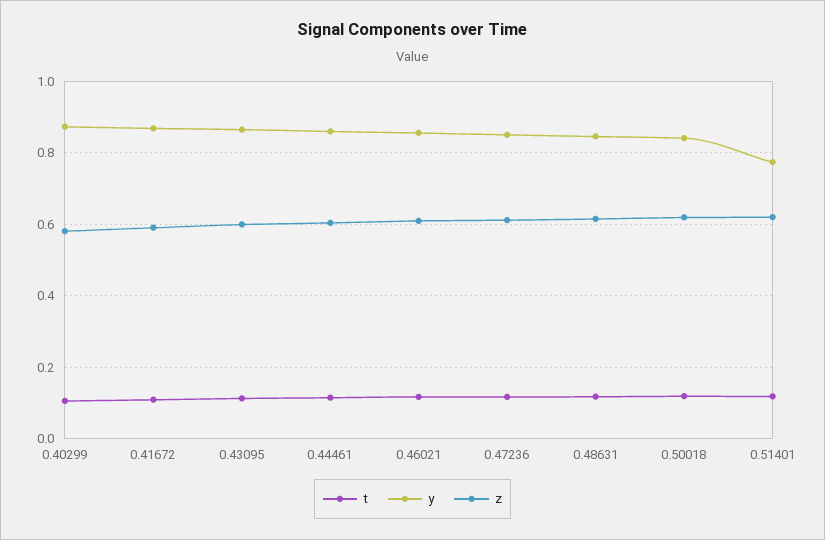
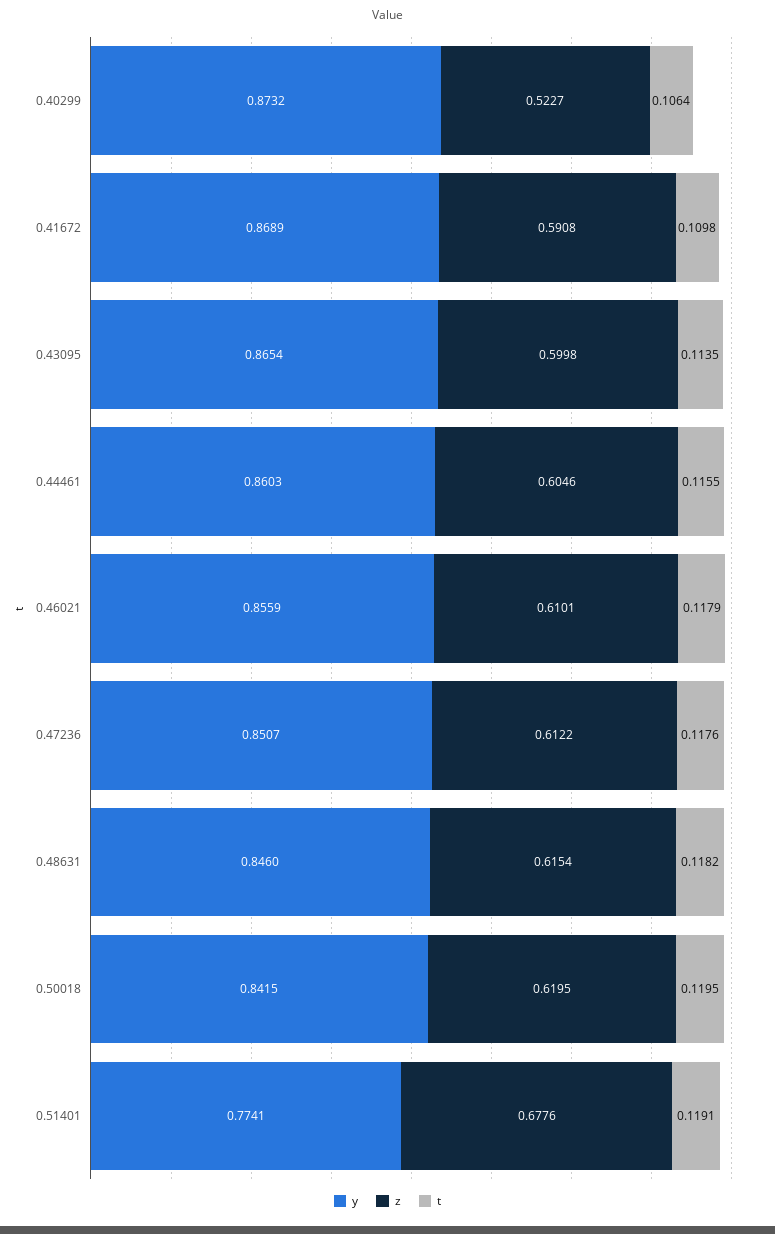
z, 0.40299: 0.58 -> 0.5227
z, 0.51401: 0.62 -> 0.6776

